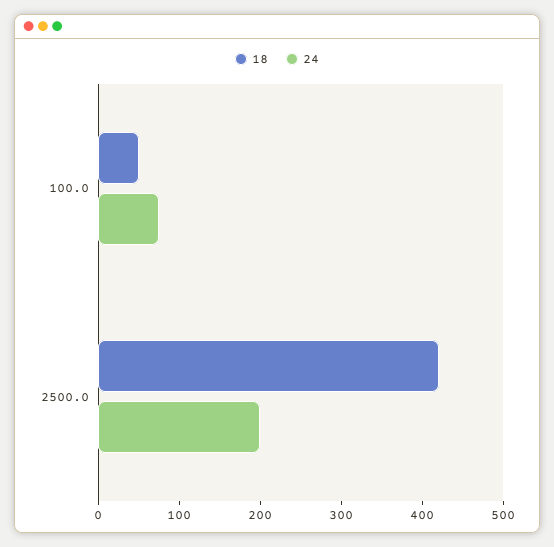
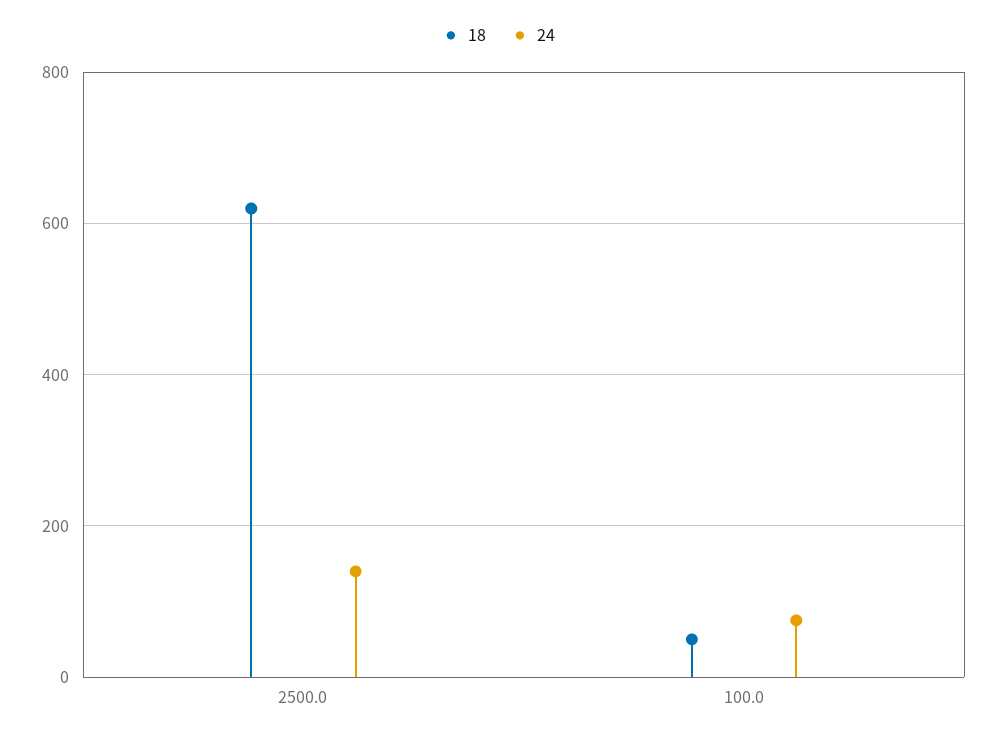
18, 2500.0: 420 -> 620
24, 2500.0: 200 -> 140

